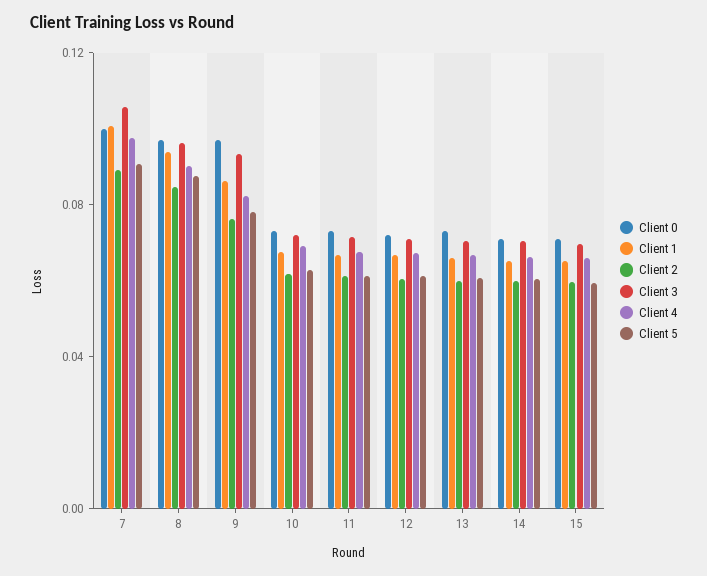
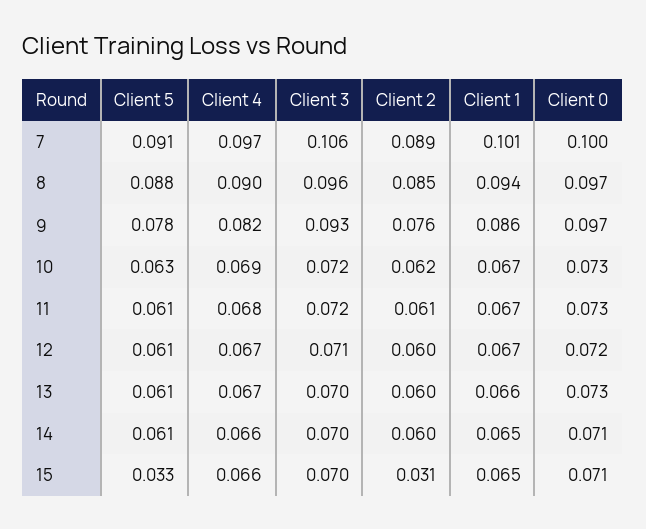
Client 2, 15: 0.06 -> 0.031
Client 5, 15: 0.06 -> 0.033

